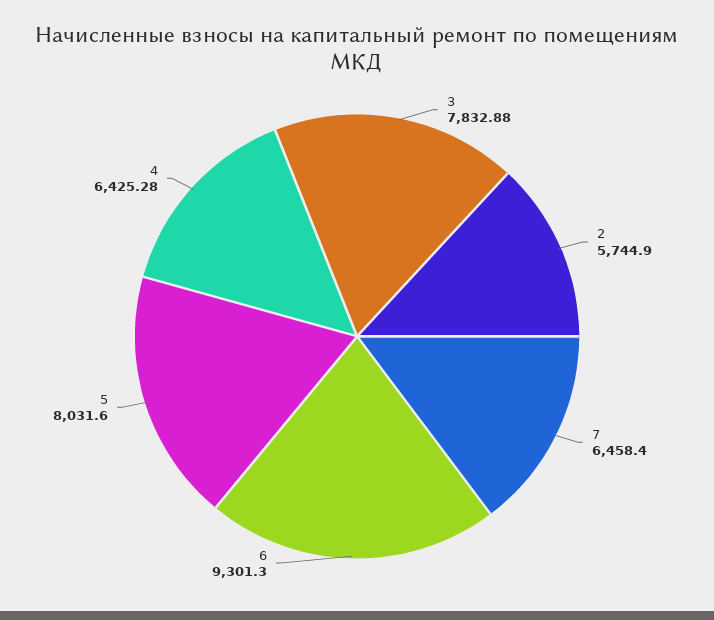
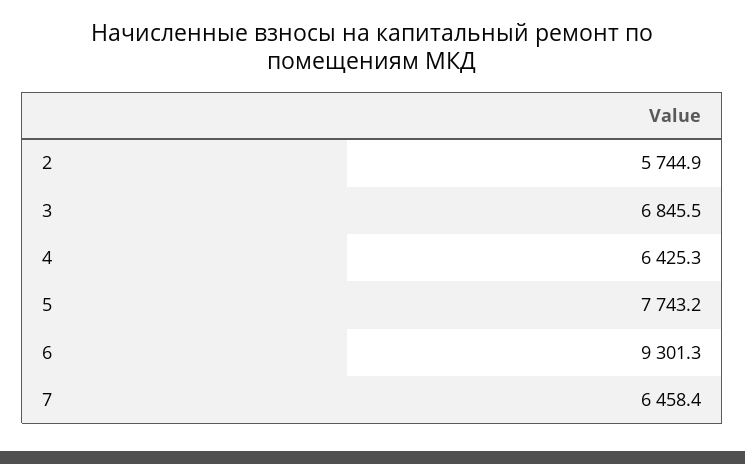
3: 7832.88 -> 6845.5
5: 8031.6 -> 7743.2

